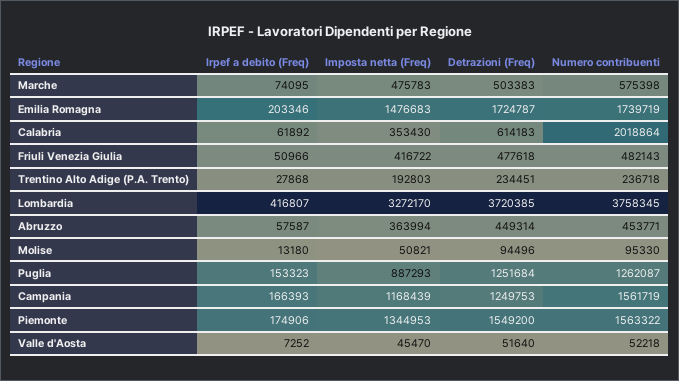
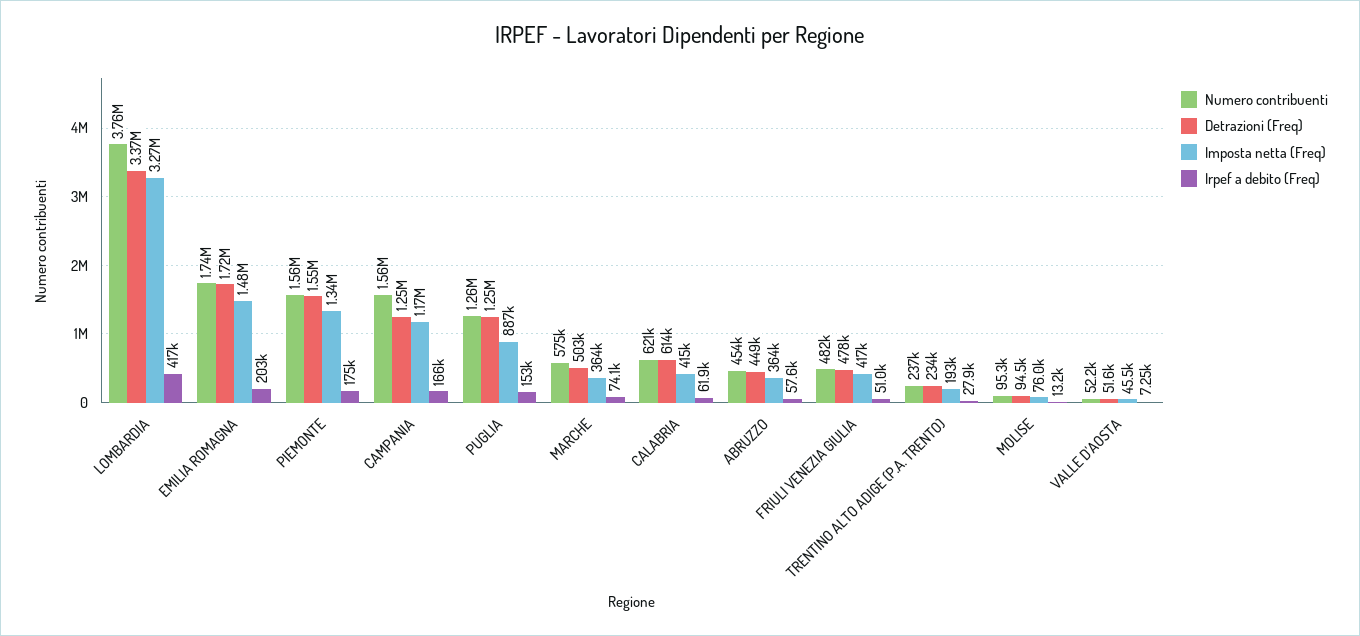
Imposta netta (Freq), Marche: 475783 -> 364000
Imposta netta (Freq), Calabria: 353430 -> 415000
Numero contribuenti, Calabria: 2018864 -> 621000
Detrazioni (Freq), Lombardia: 3720385 -> 3370000
Imposta netta (Freq), Molise: 50821 -> 76000

